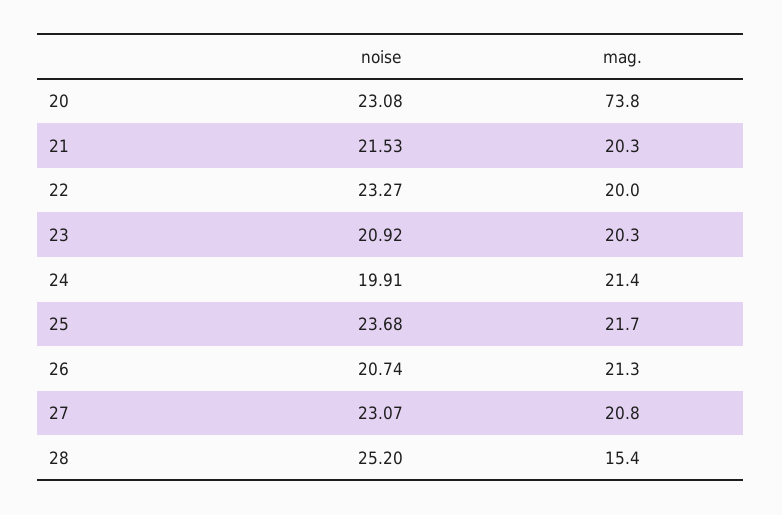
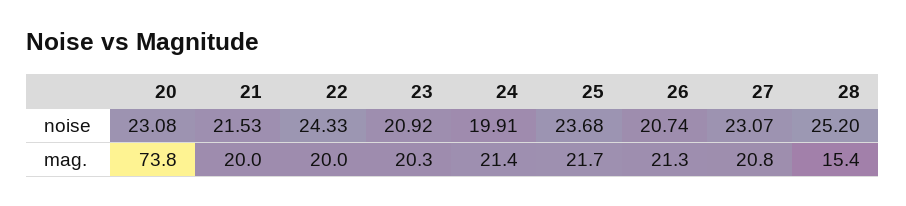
mag., 21: 20.3 -> 20
noise, 22: 23.27 -> 24.33

